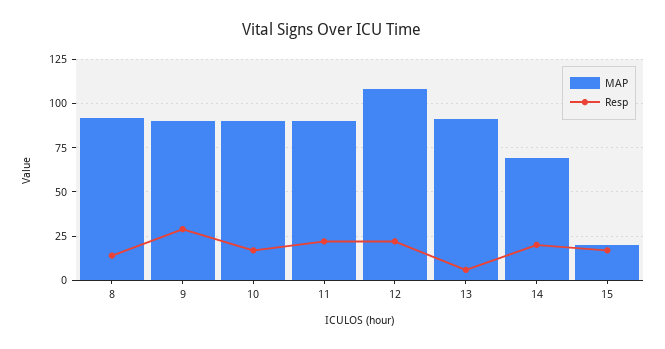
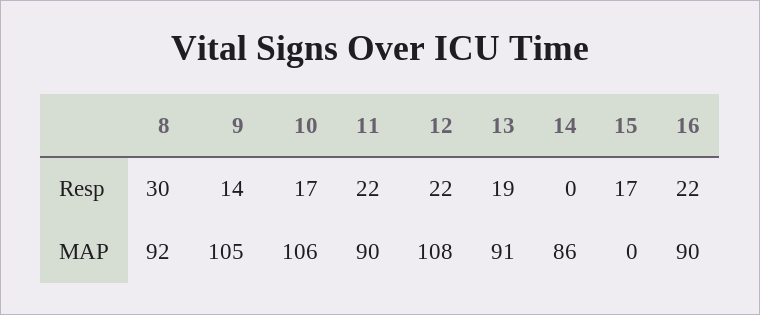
Resp, 8: 15 -> 30
MAP, 9: 90 -> 105
Resp, 9: 30 -> 14
MAP, 10: 90 -> 106
Resp, 13: 5 -> 19
MAP, 14: 70 -> 86
Resp, 14: 20 -> 0
MAP, 15: 20 -> 0
Resp, 16: none -> 22
MAP, 16: none -> 90

